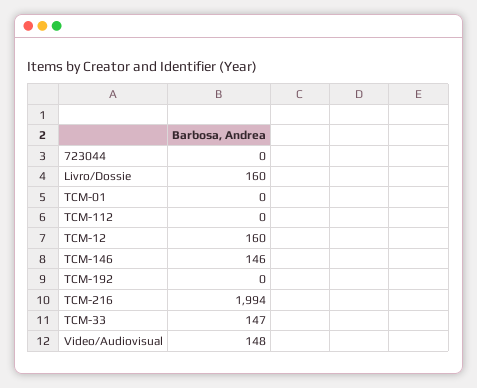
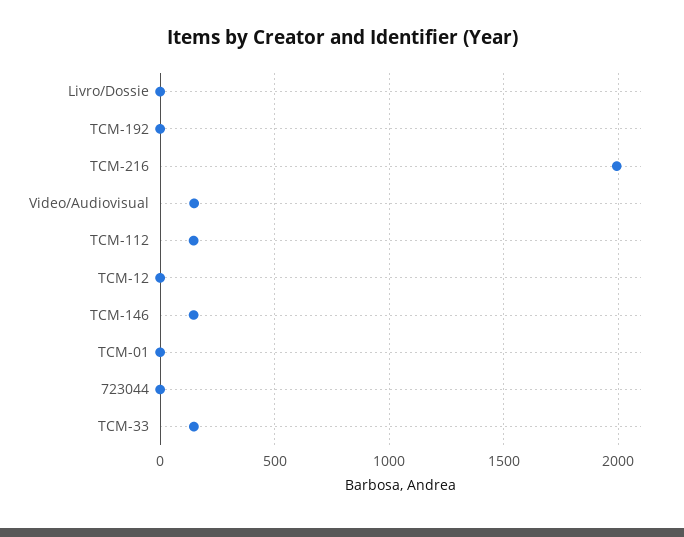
Livro/Dossie: 160 -> 0
TCM-112: 0 -> 150
TCM-12: 160 -> 0

